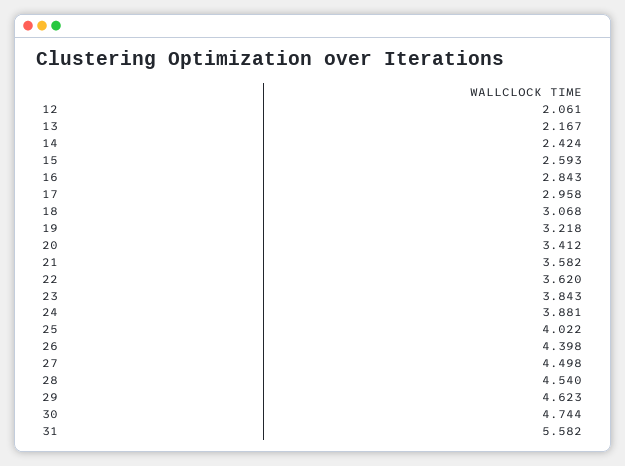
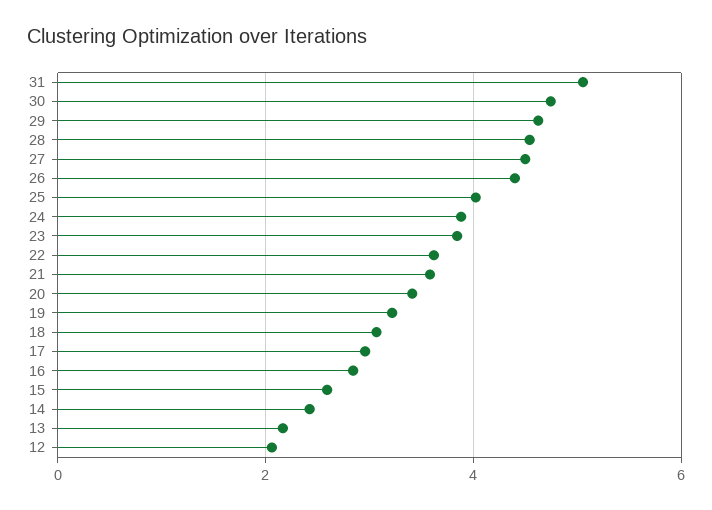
31: 5.582 -> 5

